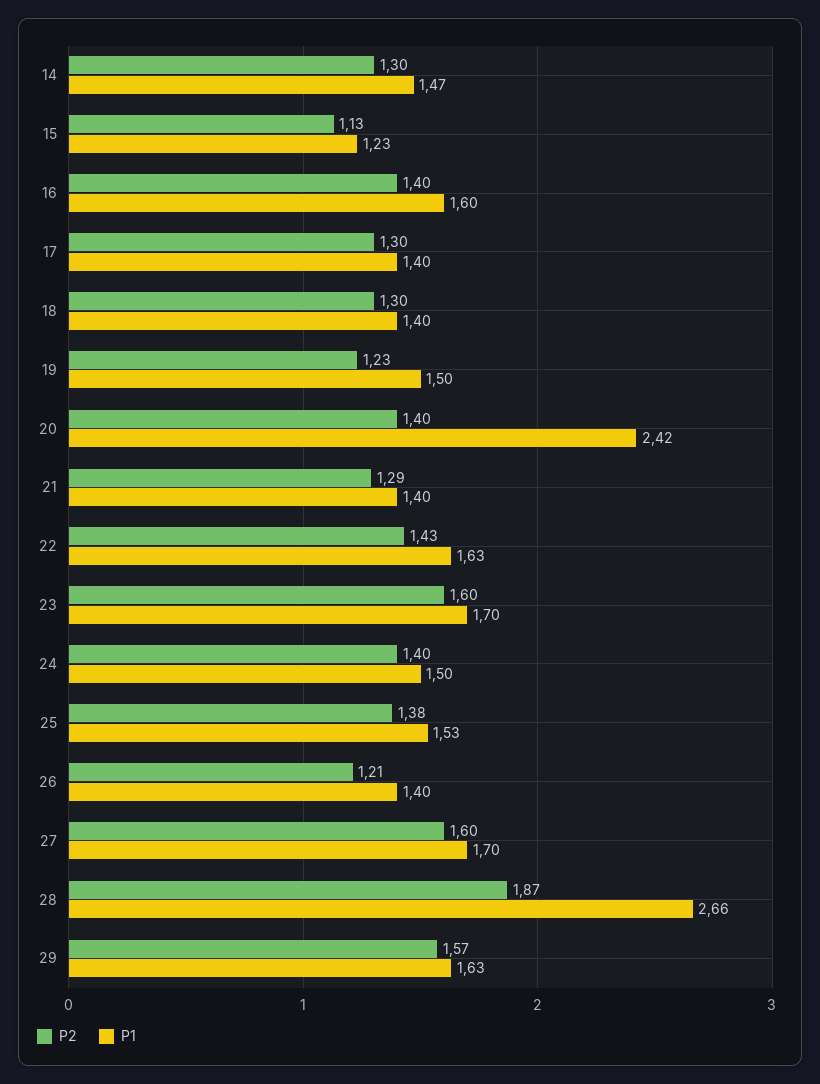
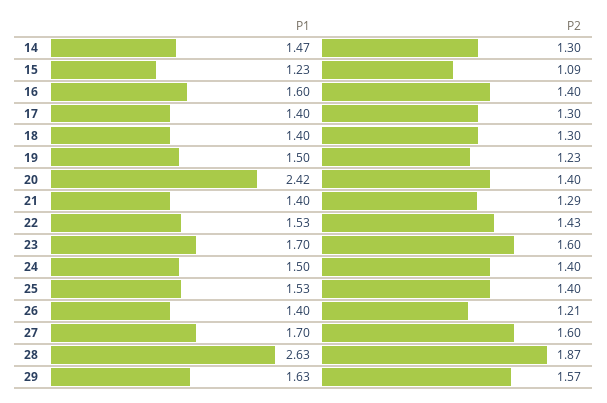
P2, 15: 1.13 -> 1.09
P1, 22: 1.63 -> 1.53
P2, 25: 1.38 -> 1.4
P1, 28: 2.66 -> 2.63

